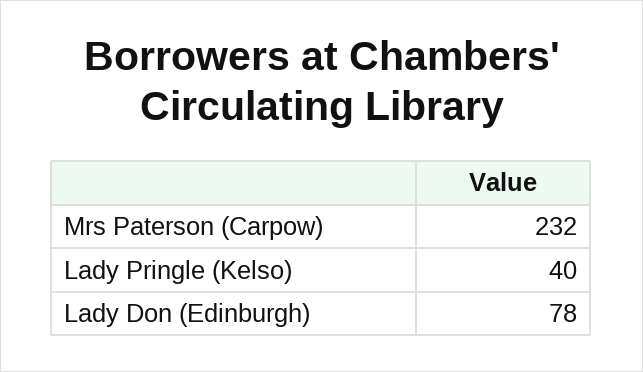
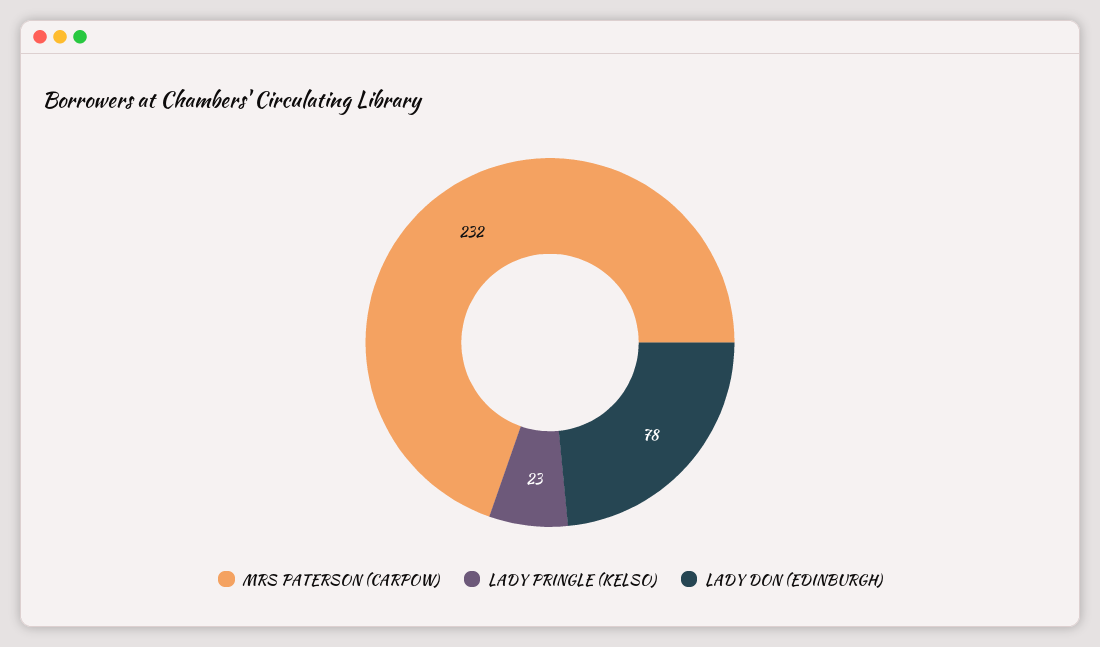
Lady Pringle (Kelso): 40 -> 23

